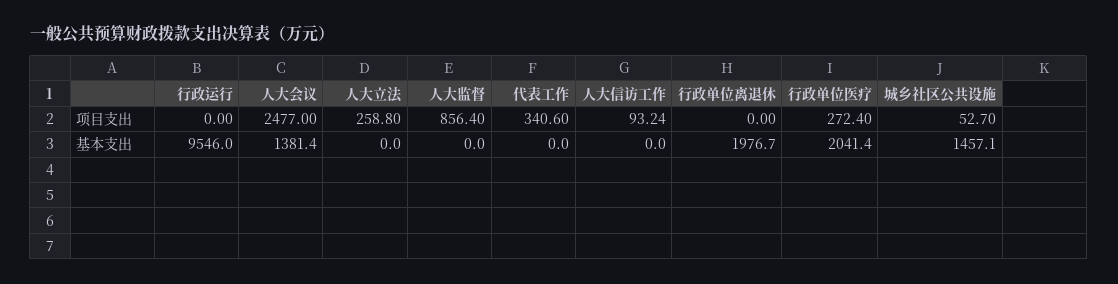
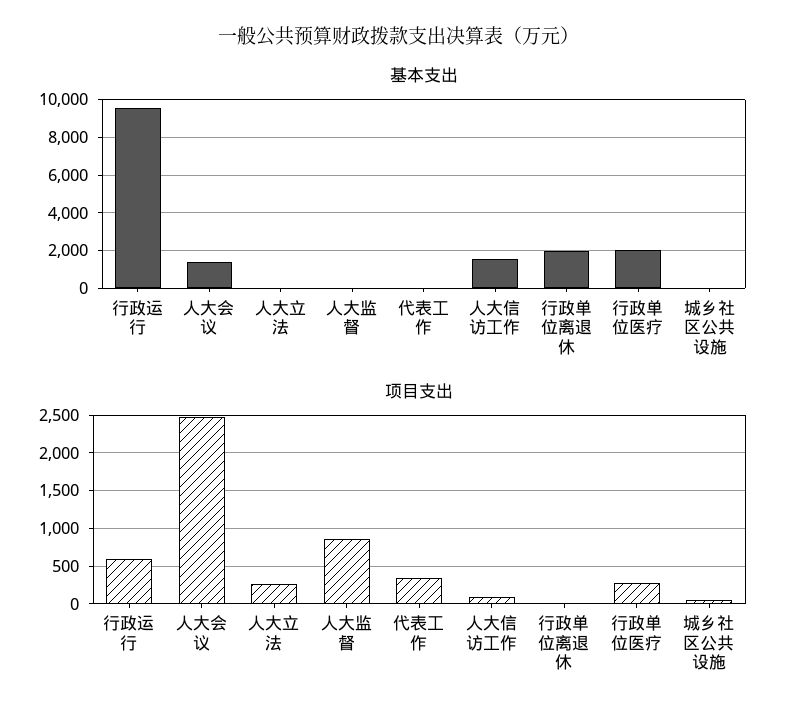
项目支出, 行政运行: 0 -> 600
基本支出, 人大信访工作: 0 -> 1500
基本支出, 城乡社区公共设施: 1457.1 -> 0

